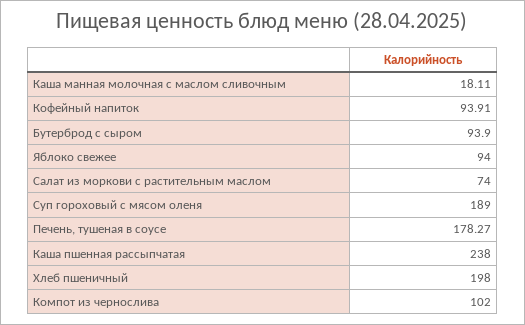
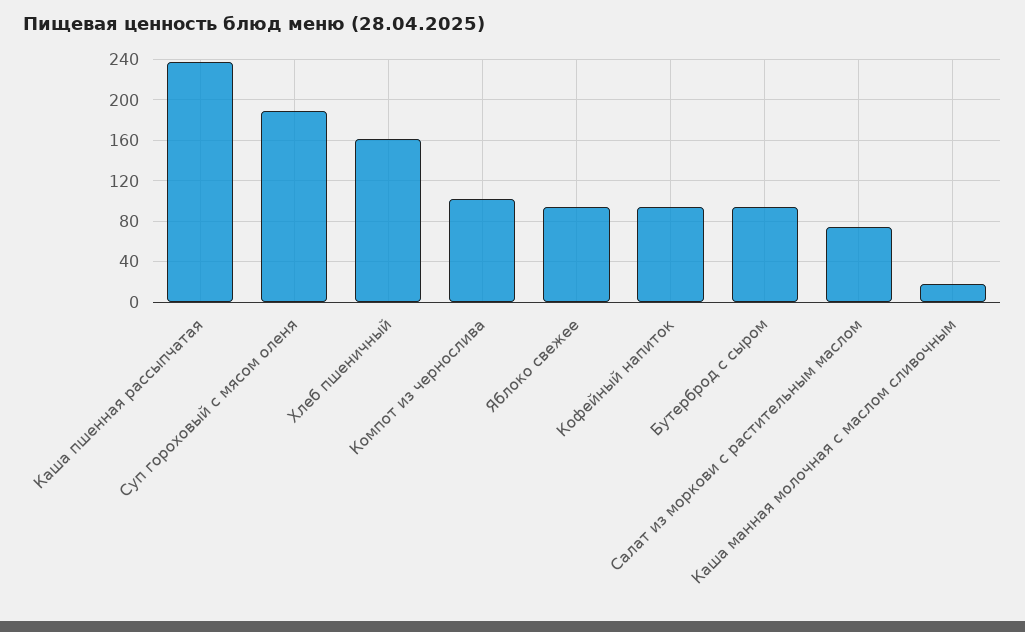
Печень, тушеная в соусе: 178.27 -> none
Хлеб пшеничный: 198 -> 160

